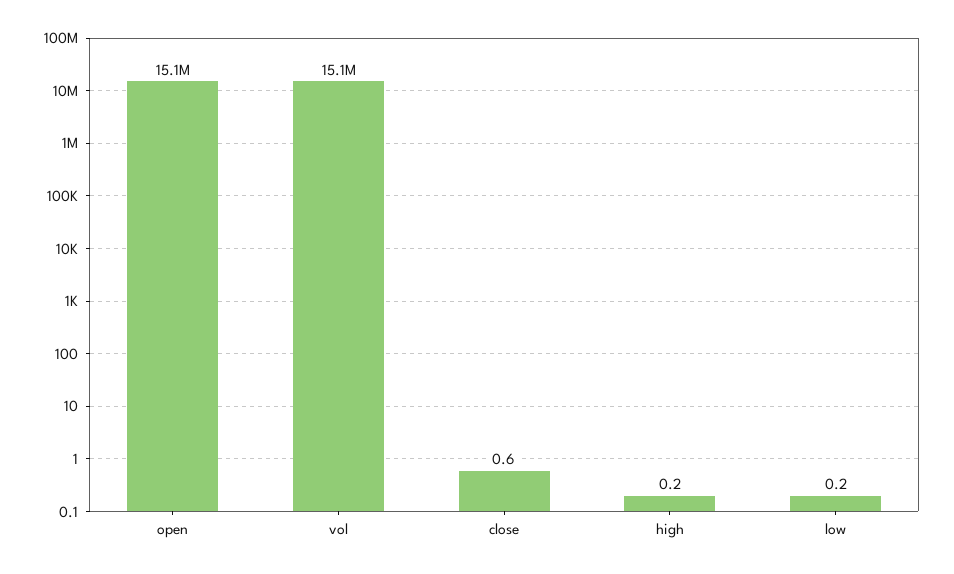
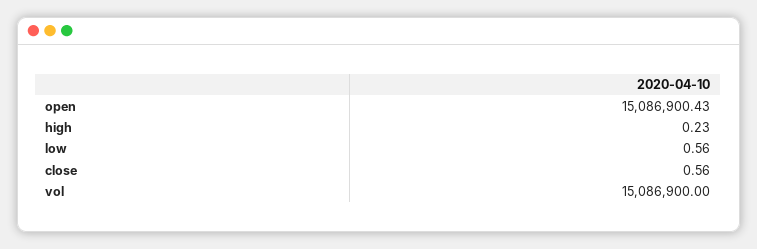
low: 0.2 -> 0.56

